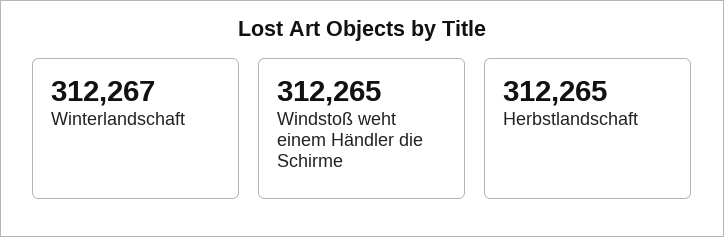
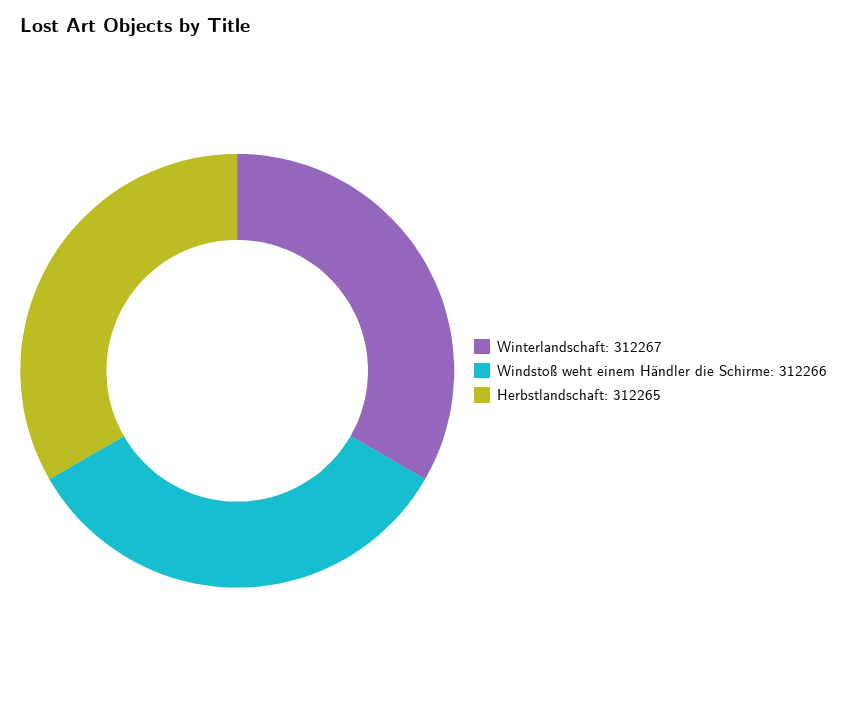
Windstoß weht einem Händler die Schirme: 312265 -> 312266

